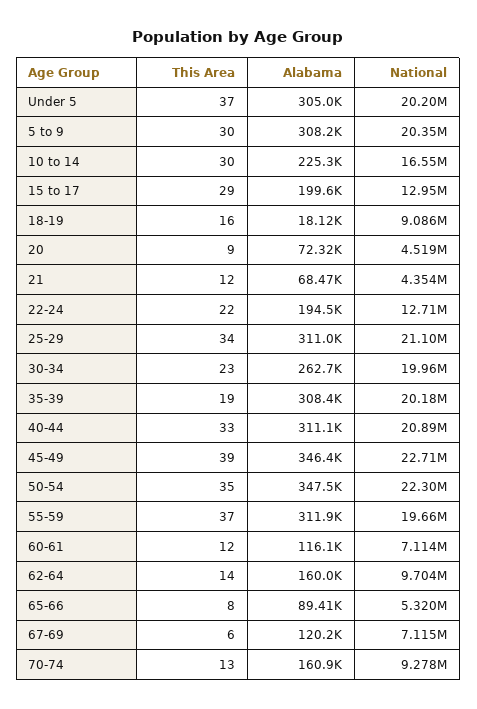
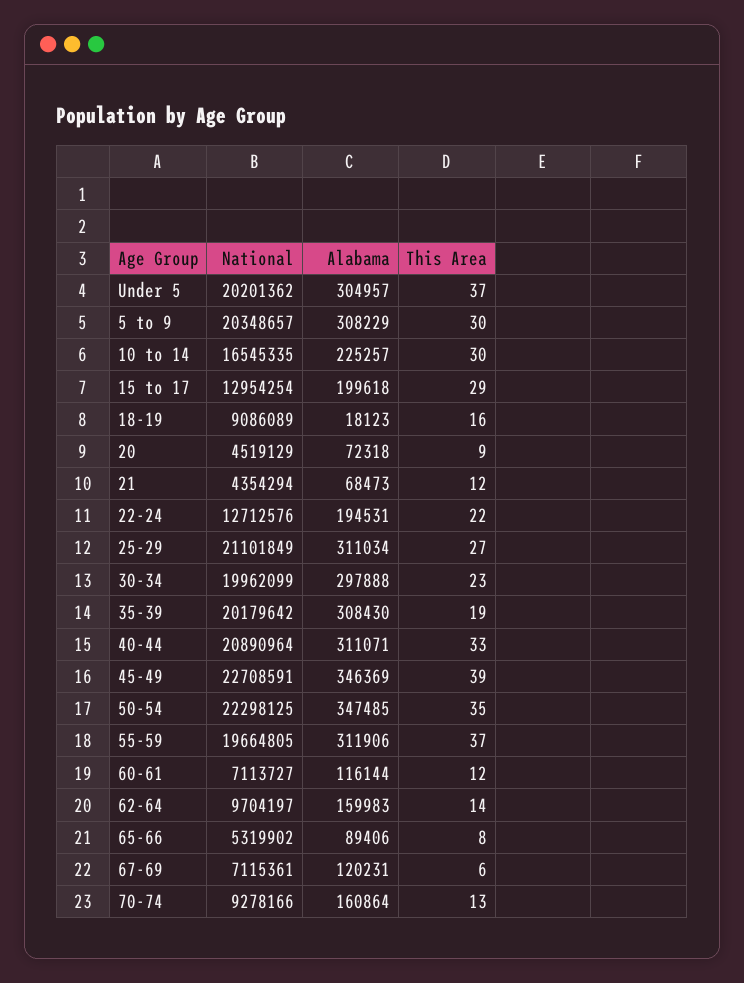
This Area, 25-29: 34 -> 27
Alabama, 30-34: 262700 -> 297888

